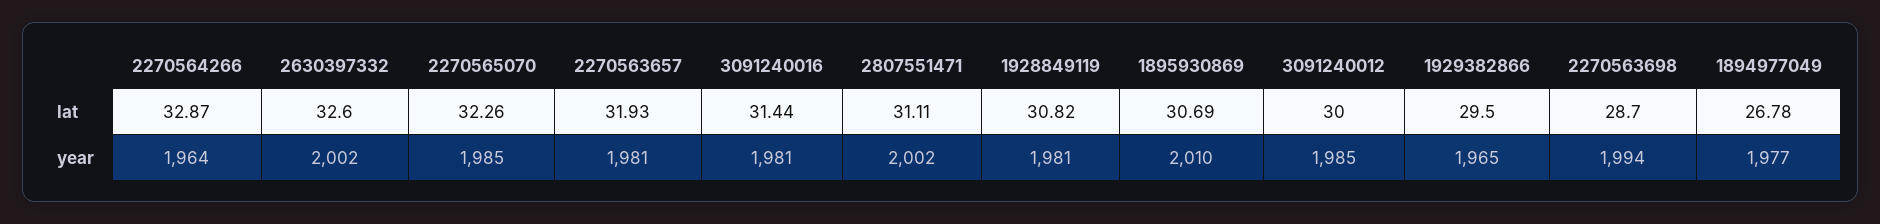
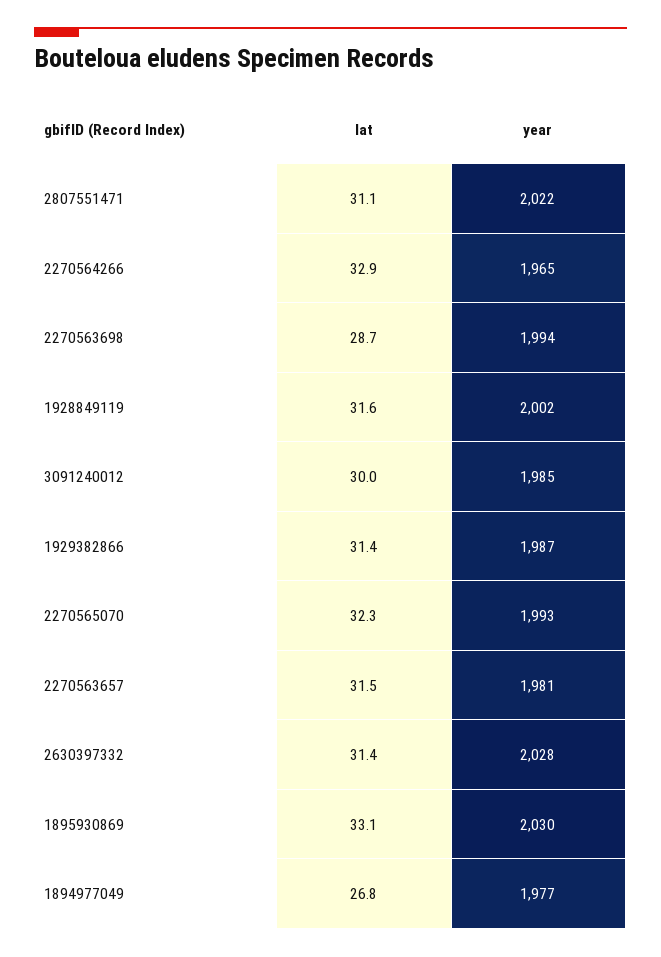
2630397332, lat: 32.6 -> 31.4
2270563657, lat: 31.93 -> 31.5
3091240016, lat: 31.44 -> none
1928849119, lat: 30.82 -> 31.6
1895930869, lat: 30.69 -> 33.1
1929382866, lat: 29.5 -> 31.4
2270564266, year: 1964 -> 1965
2630397332, year: 2002 -> 2028
2270565070, year: 1985 -> 1993
3091240016, year: 1981 -> none
2807551471, year: 2002 -> 2022
1928849119, year: 1981 -> 2002
1895930869, year: 2010 -> 2030
1929382866, year: 1965 -> 1987

